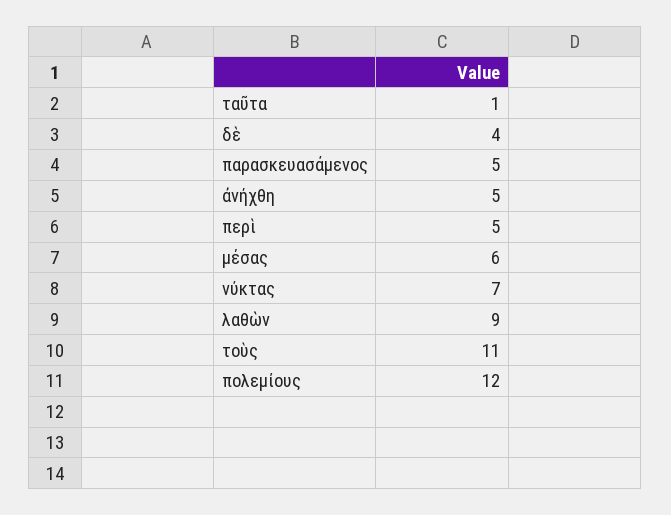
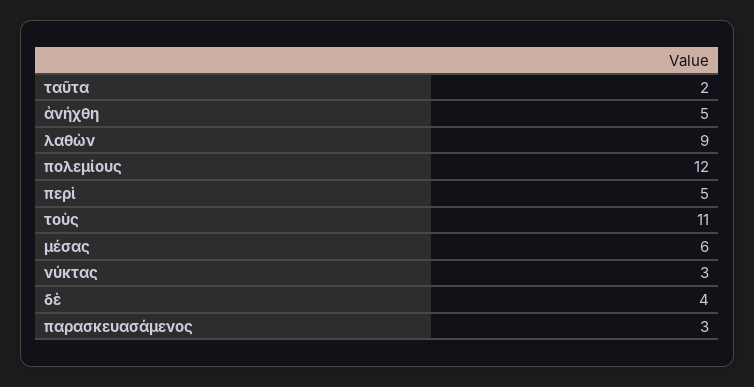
ταῦτα: 1 -> 2
παρασκευασάμενος: 5 -> 3
νύκτας: 7 -> 3

